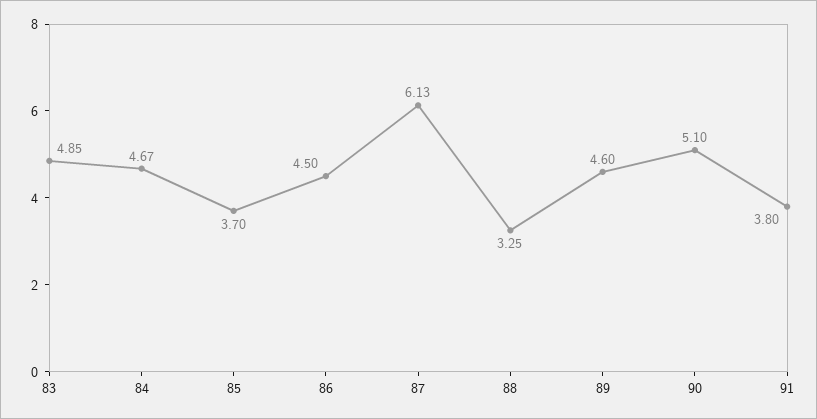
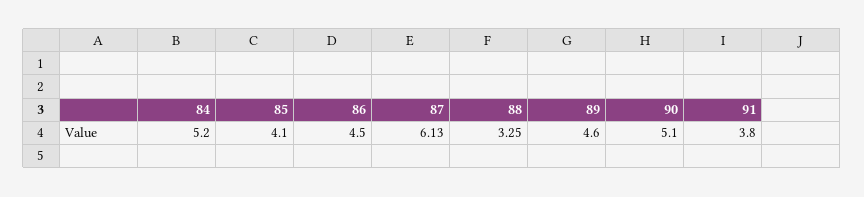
83: 4.85 -> none
84: 4.67 -> 5.2
85: 3.7 -> 4.1

